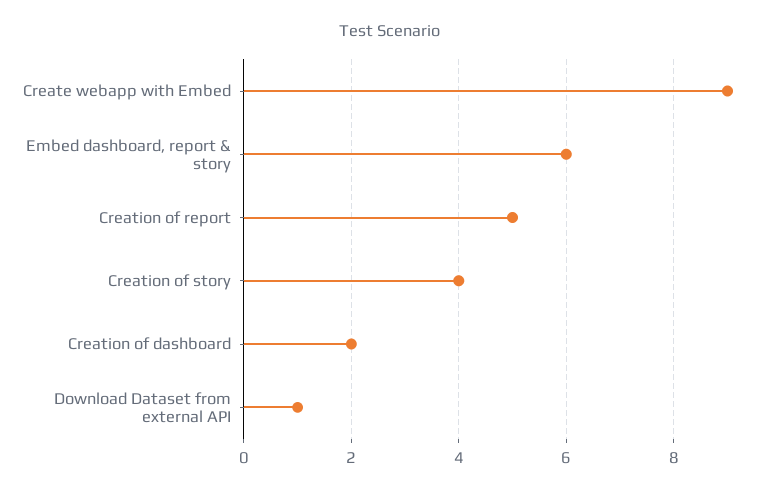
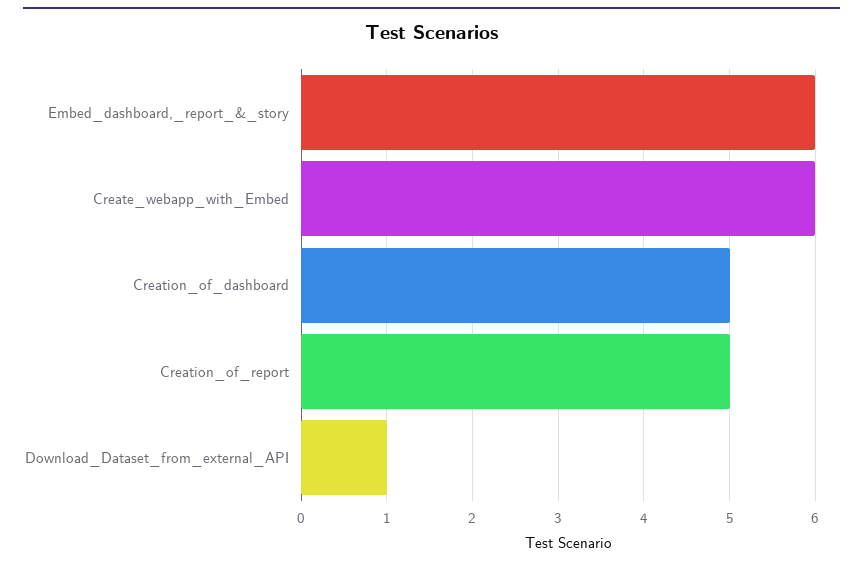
Create webapp with Embed: 9 -> 6
Creation of story: 4 -> none
Creation of dashboard: 2 -> 5

